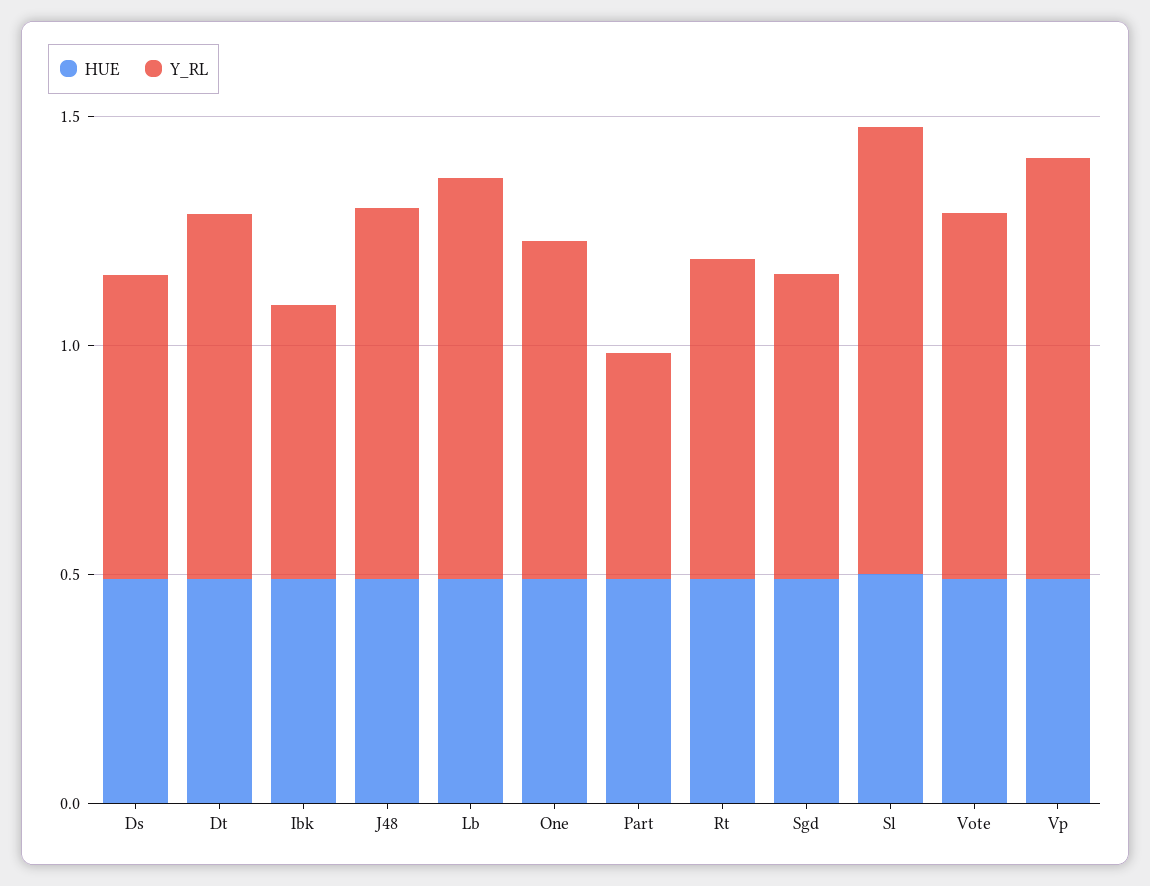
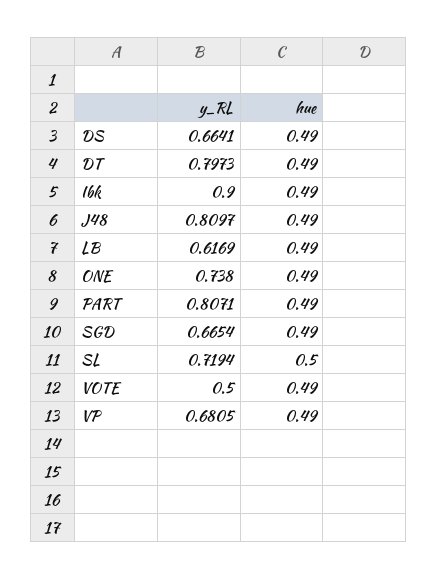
Y_RL, Ibk: 0.6 -> 0.9
Y_RL, Lb: 0.9 -> 0.6169
Y_RL, Part: 0.5 -> 0.8071
HUE, Rt: 0.5 -> none
Y_RL, Rt: 0.7 -> none
Y_RL, Sl: 1 -> 0.7194
Y_RL, Vote: 0.8 -> 0.5
Y_RL, Vp: 0.9 -> 0.6805

